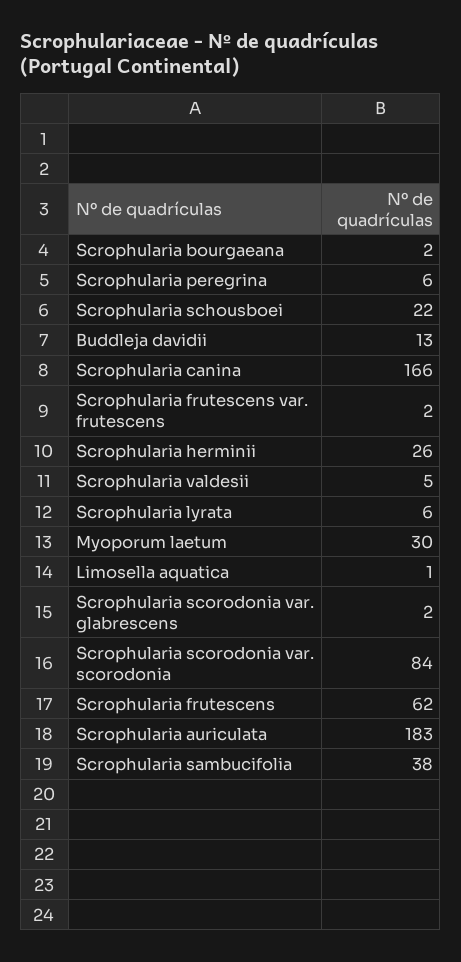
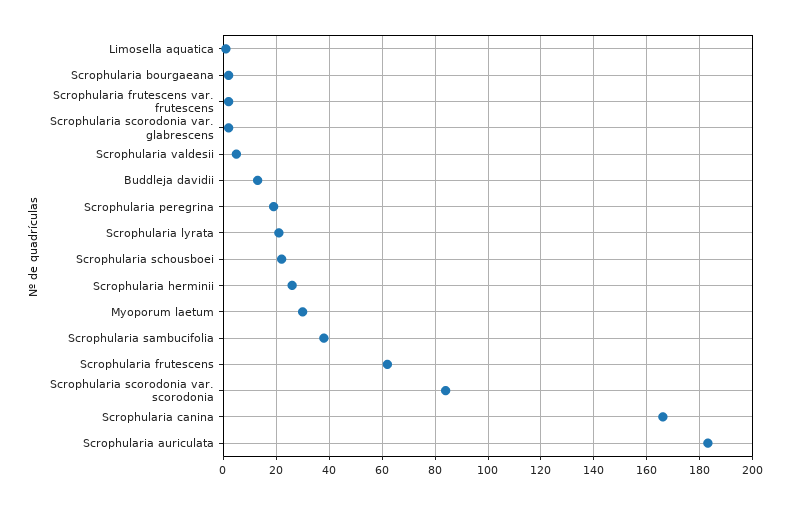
Scrophularia peregrina: 6 -> 20
Scrophularia lyrata: 6 -> 20

